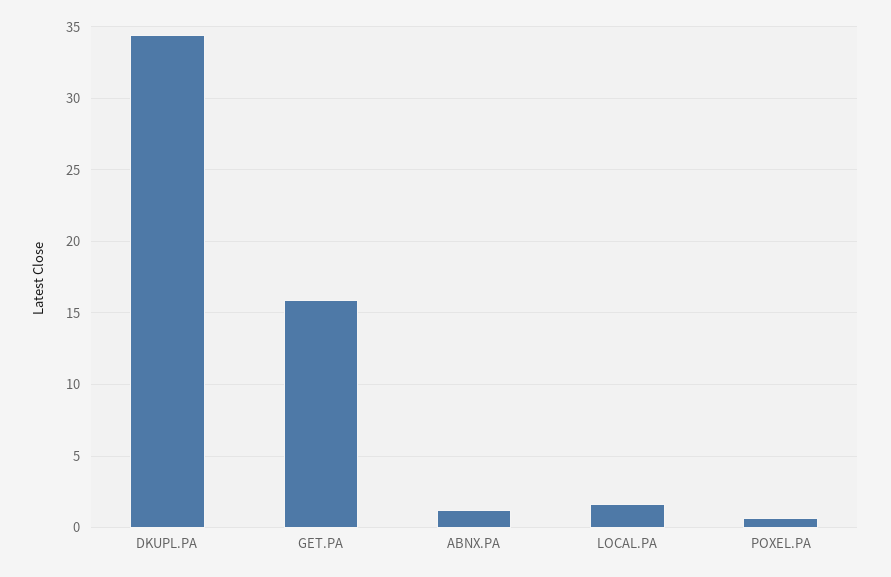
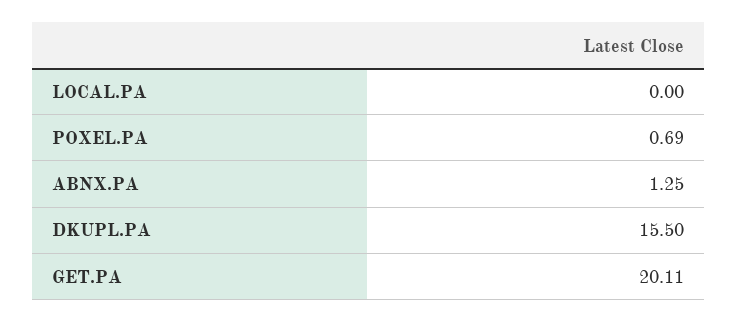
DKUPL.PA: 34.5 -> 15.5
GET.PA: 16 -> 20.11
LOCAL.PA: 1.5 -> 0

